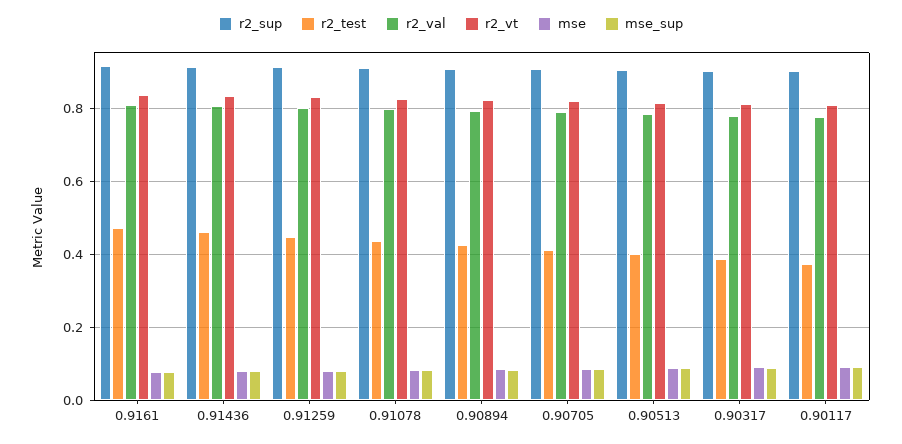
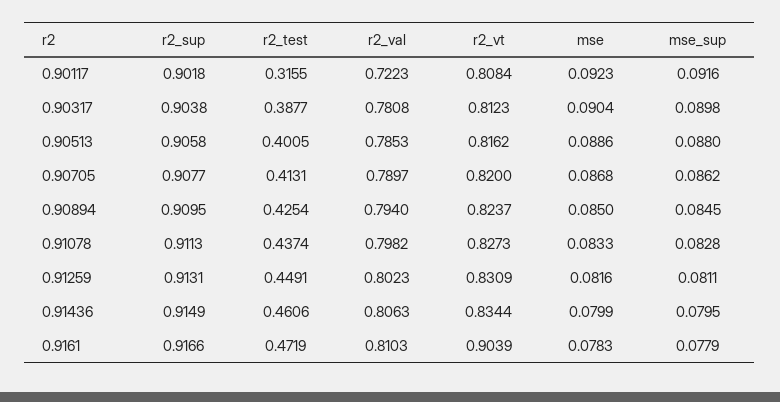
r2_vt, 0.9161: 0.84 -> 0.9039
r2_test, 0.90117: 0.38 -> 0.3155
r2_val, 0.90117: 0.78 -> 0.7223

